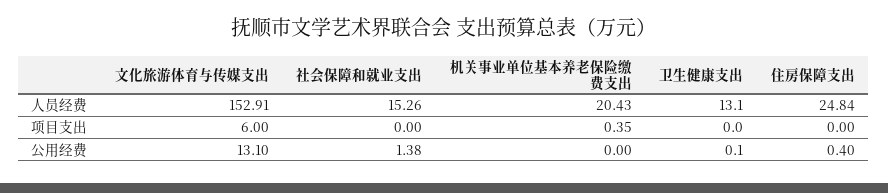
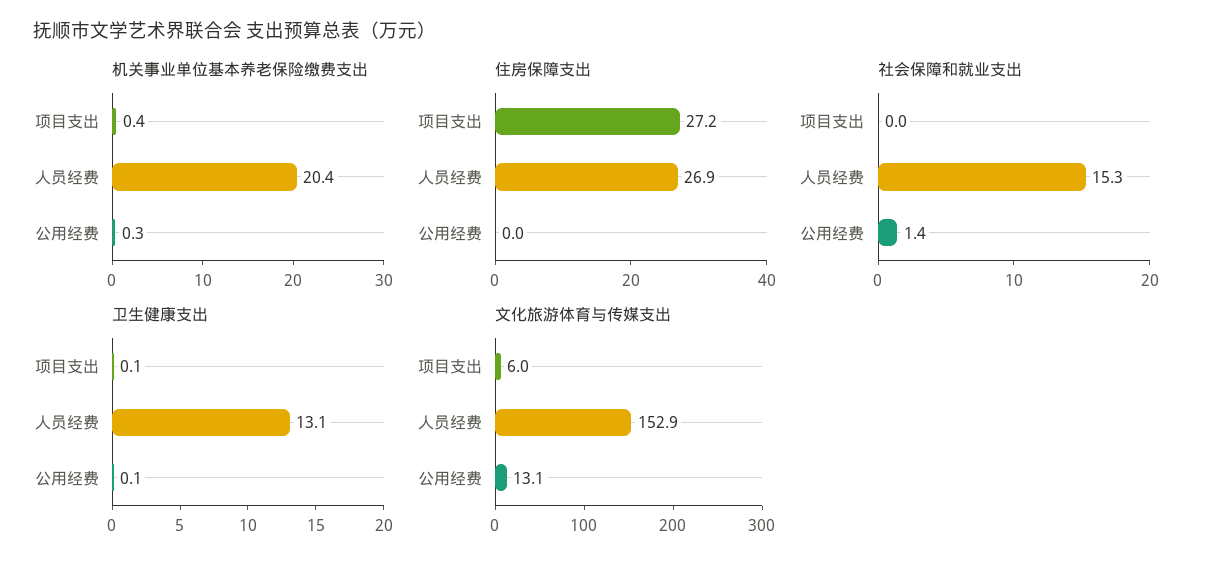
住房保障支出, 人员经费: 24.84 -> 26.9
卫生健康支出, 项目支出: 0 -> 0.1
住房保障支出, 项目支出: 0 -> 27.2
机关事业单位基本养老保险缴费支出, 公用经费: 0 -> 0.3
住房保障支出, 公用经费: 0.4 -> 0

